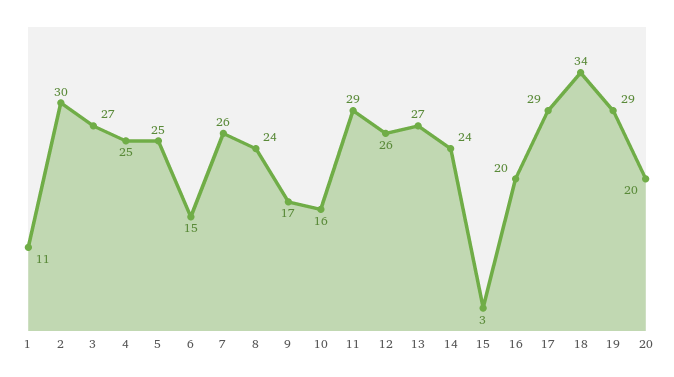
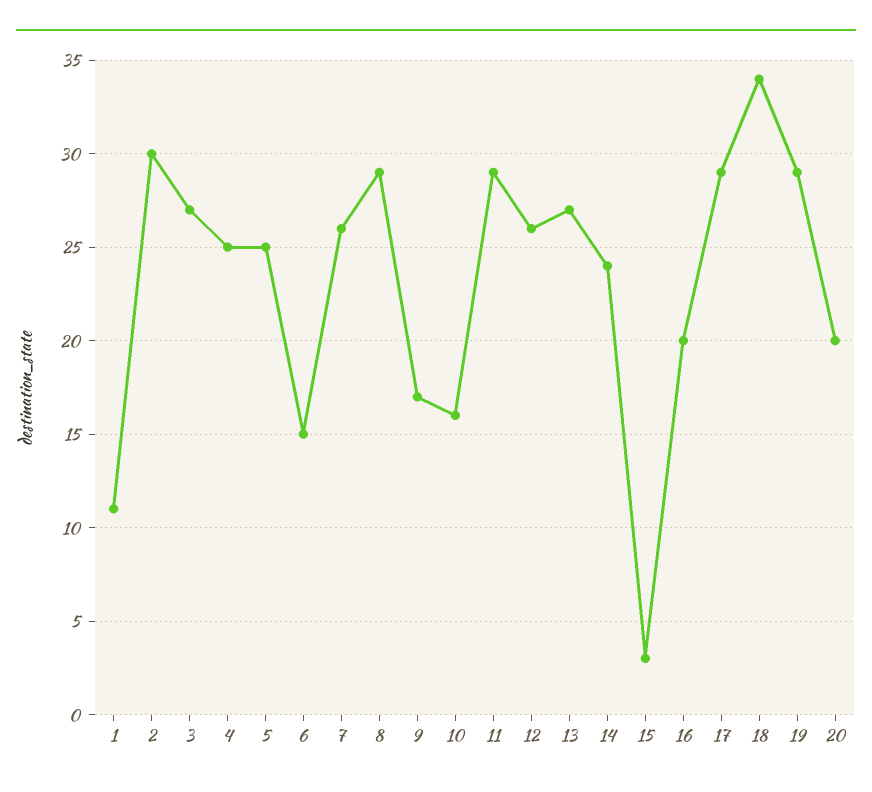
8: 24 -> 29

